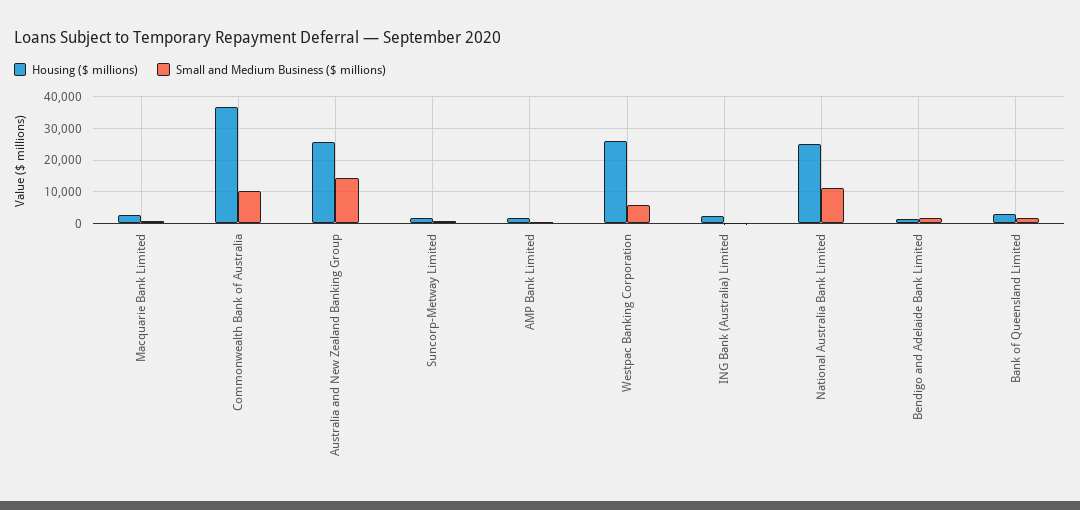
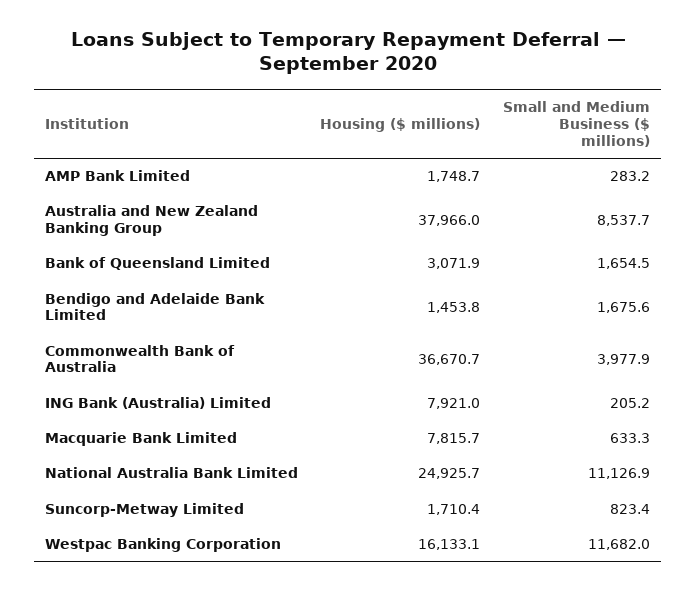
Housing ($ millions), Macquarie Bank Limited: 2000 -> 7815.7
Small and Medium Business ($ millions), Commonwealth Bank of Australia: 10000 -> 3977.9
Housing ($ millions), Australia and New Zealand Banking Group: 26000 -> 37966
Small and Medium Business ($ millions), Australia and New Zealand Banking Group: 14000 -> 8537.7
Housing ($ millions), Westpac Banking Corporation: 26000 -> 16133.1
Small and Medium Business ($ millions), Westpac Banking Corporation: 6000 -> 11682
Housing ($ millions), ING Bank (Australia) Limited: 2000 -> 7921

